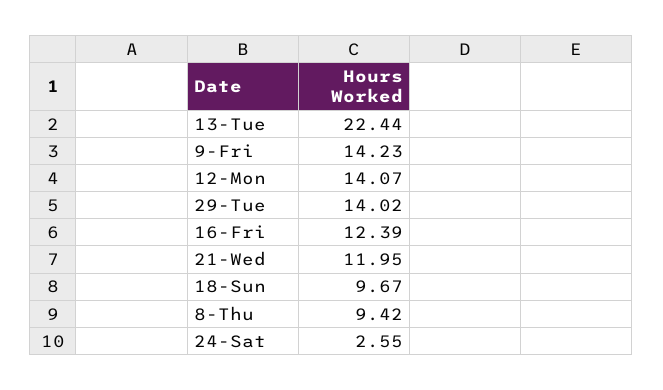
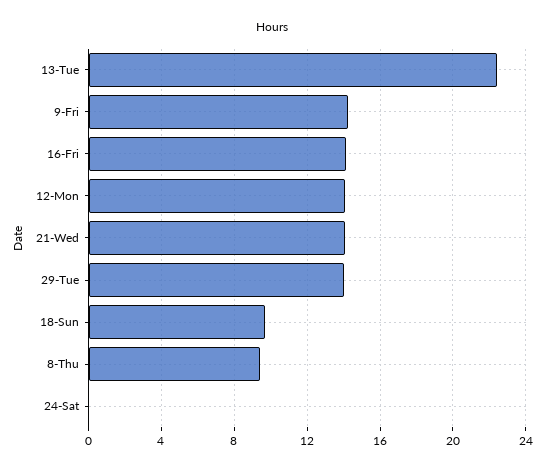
16-Fri: 12.39 -> 14
21-Wed: 11.95 -> 14
24-Sat: 2.55 -> 0

